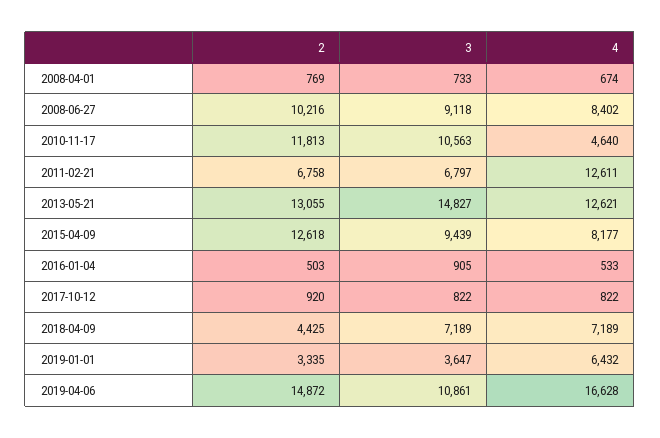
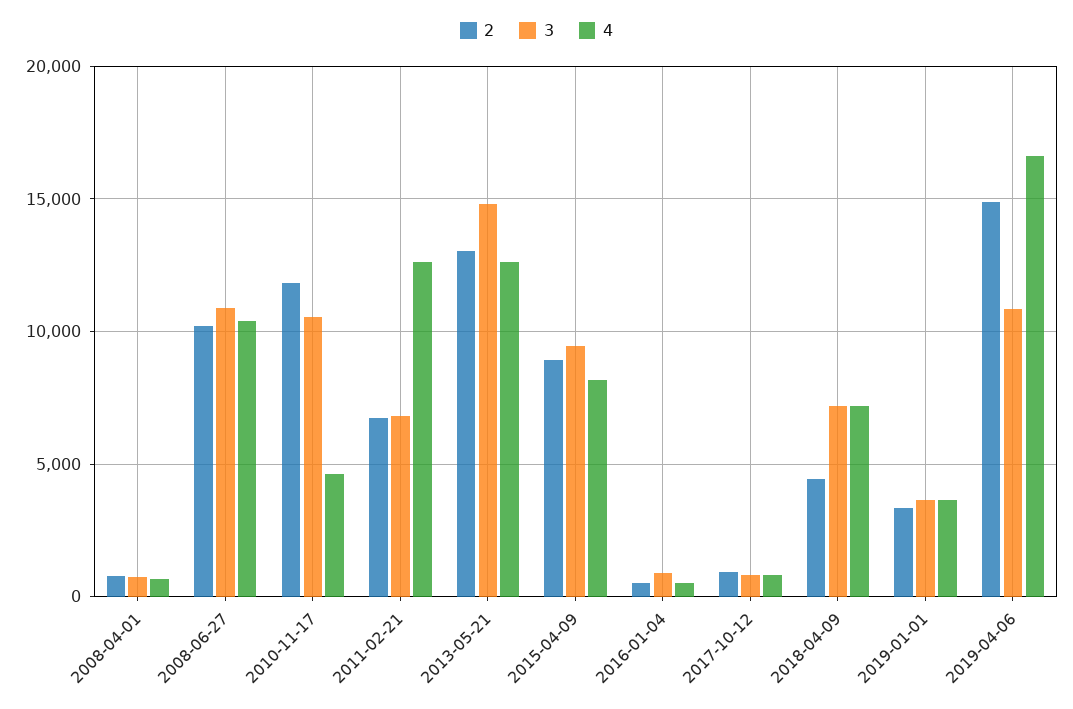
3, 2008-06-27: 9118 -> 11000
4, 2008-06-27: 8402 -> 10500
2, 2015-04-09: 12618 -> 9000
4, 2019-01-01: 6432 -> 3500

